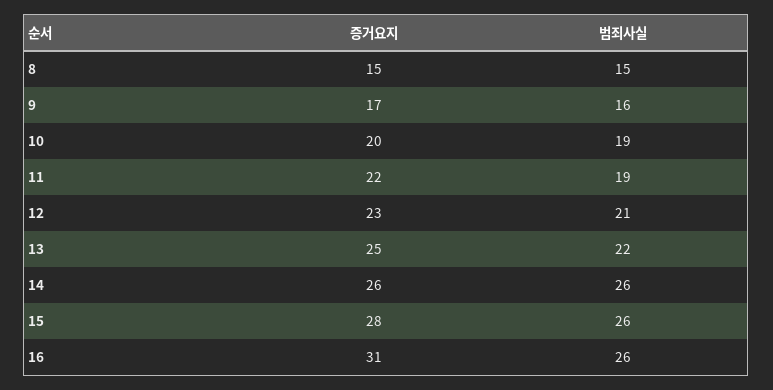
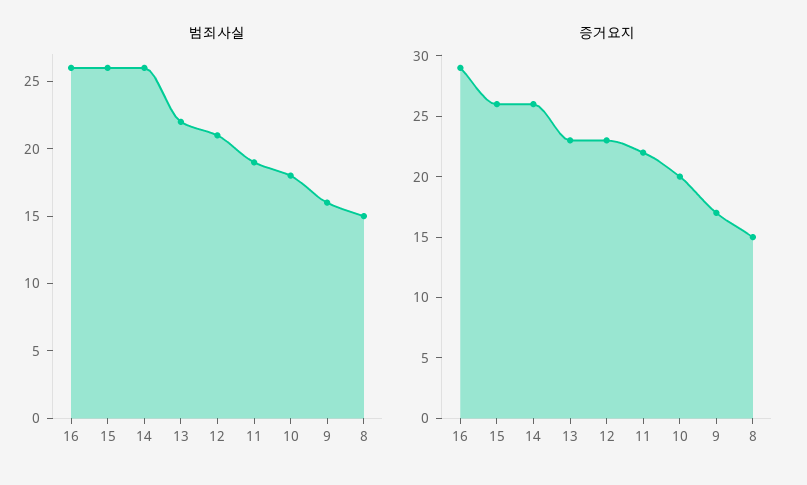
범죄사실, 10: 19 -> 18
증거요지, 13: 25 -> 23
증거요지, 15: 28 -> 26
증거요지, 16: 31 -> 29

